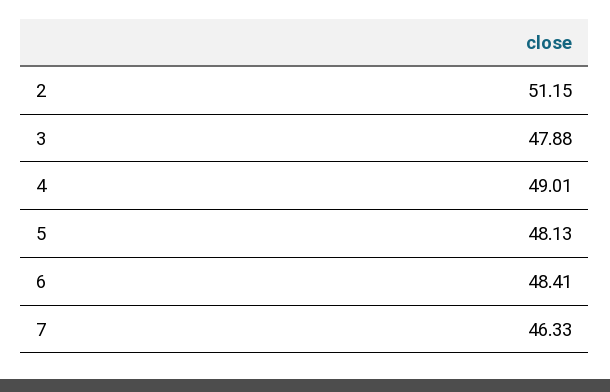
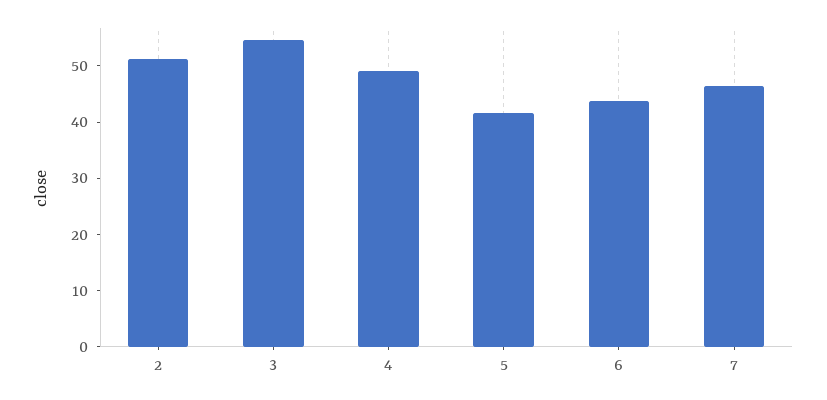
3: 47.88 -> 54
5: 48.13 -> 42
6: 48.41 -> 44

